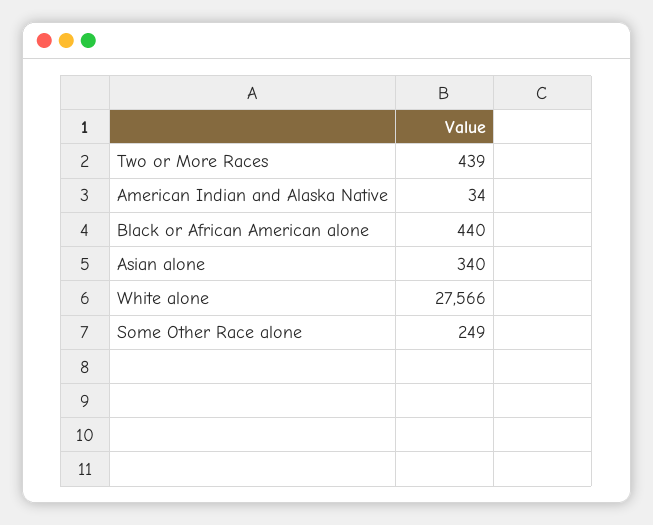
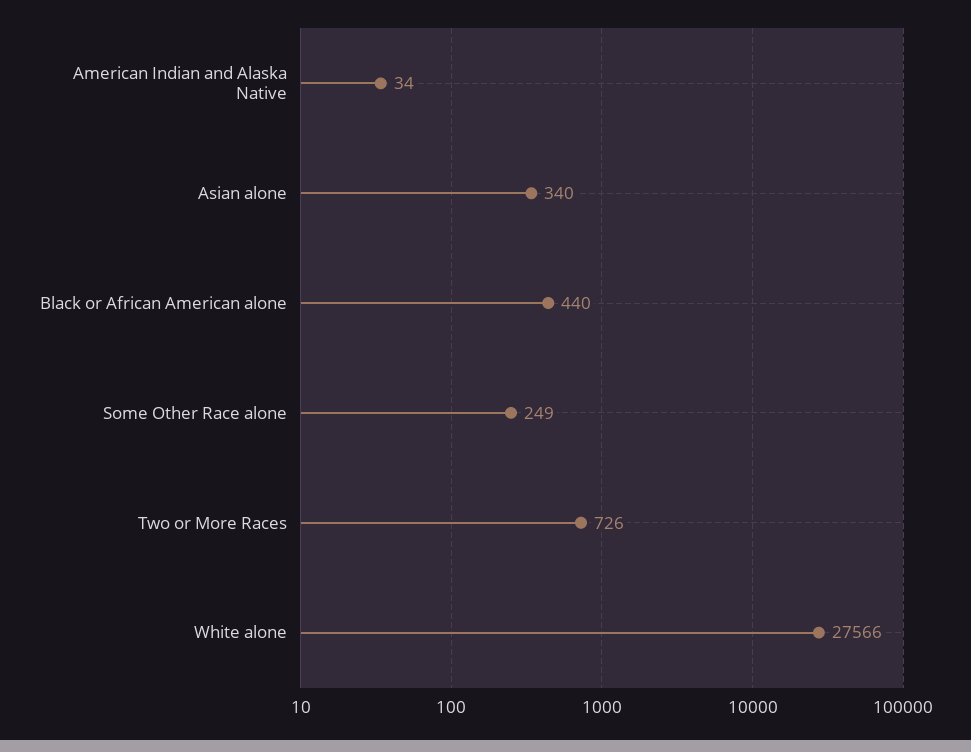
Two or More Races: 439 -> 726

